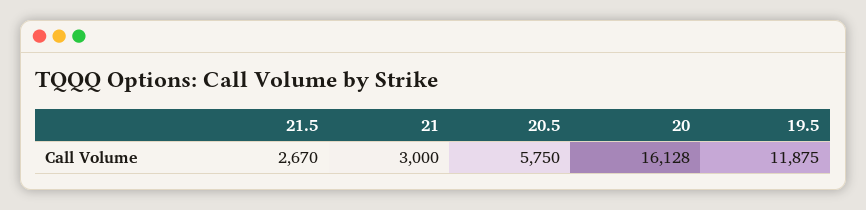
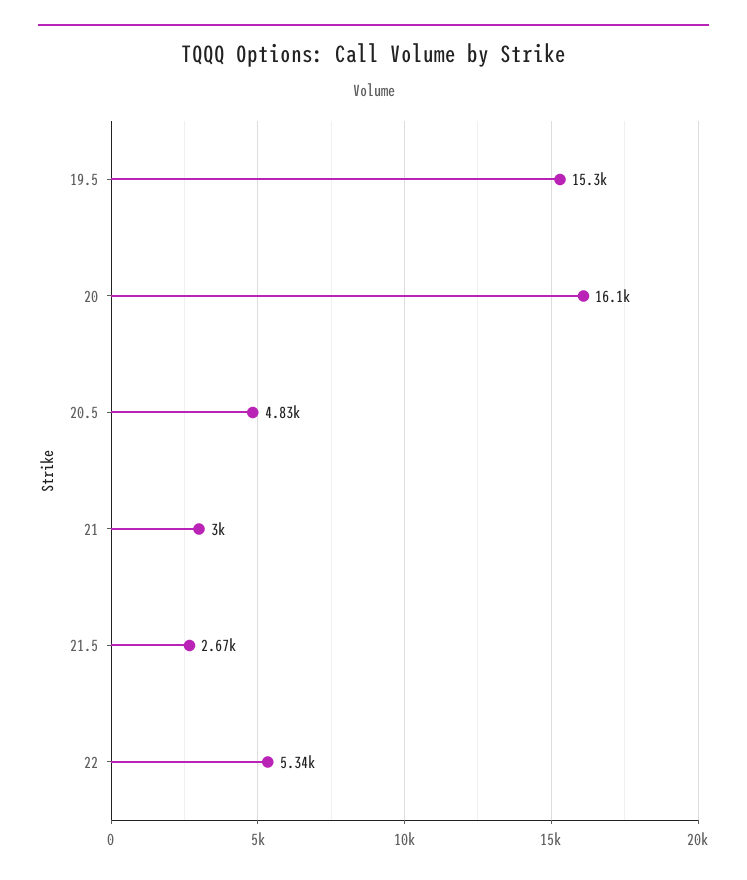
20.5: 5750 -> 4830
19.5: 11875 -> 15300
22: none -> 5340

